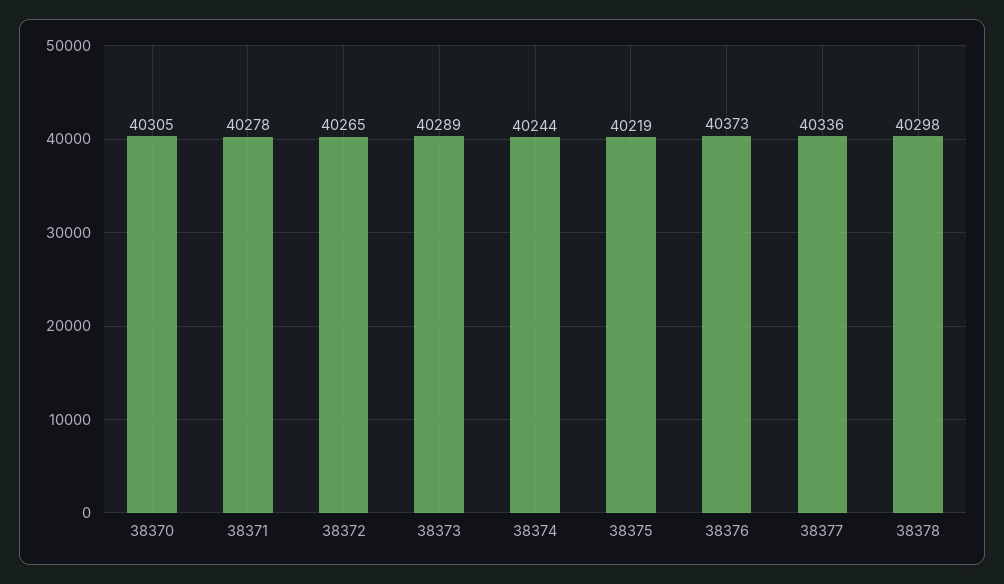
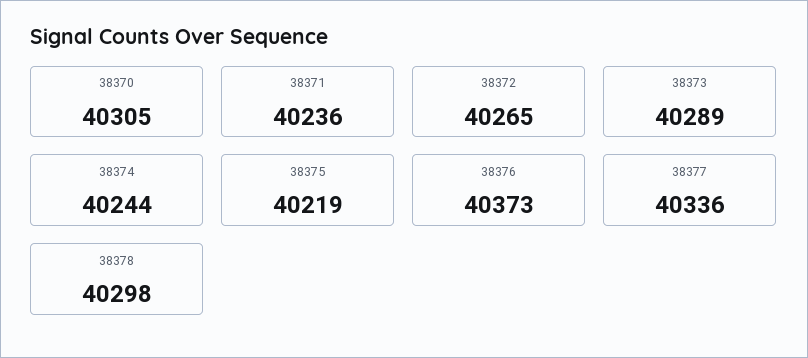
38371: 40278 -> 40236

